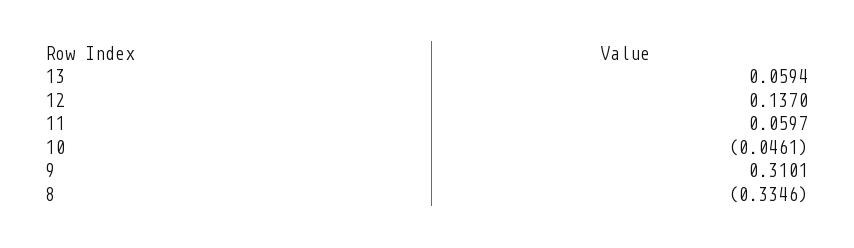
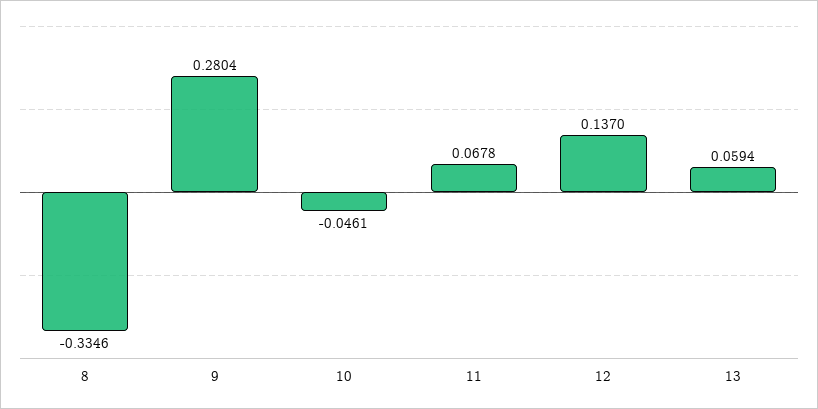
11: 0.0597 -> 0.0678
9: 0.3101 -> 0.2804

